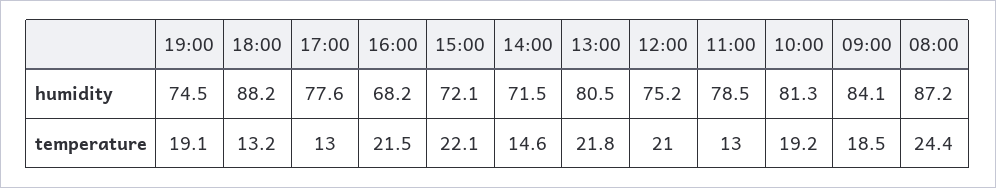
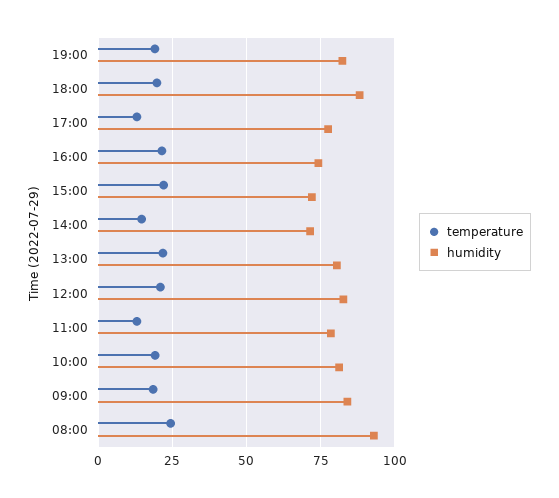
humidity, 19:00: 74.5 -> 82.5
humidity, 16:00: 68.2 -> 75
humidity, 12:00: 75.2 -> 82.5
humidity, 08:00: 87.2 -> 92.5
temperature, 18:00: 13.2 -> 20

